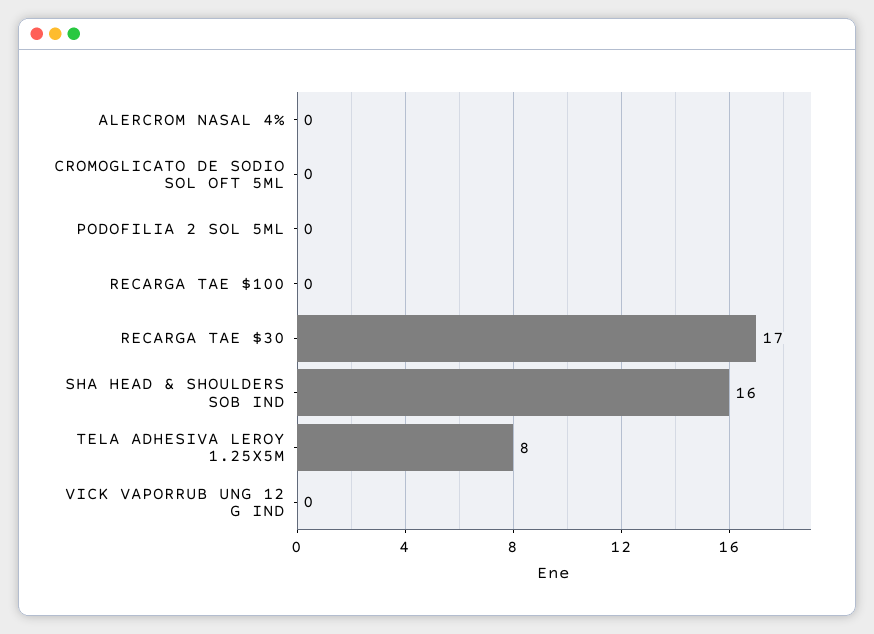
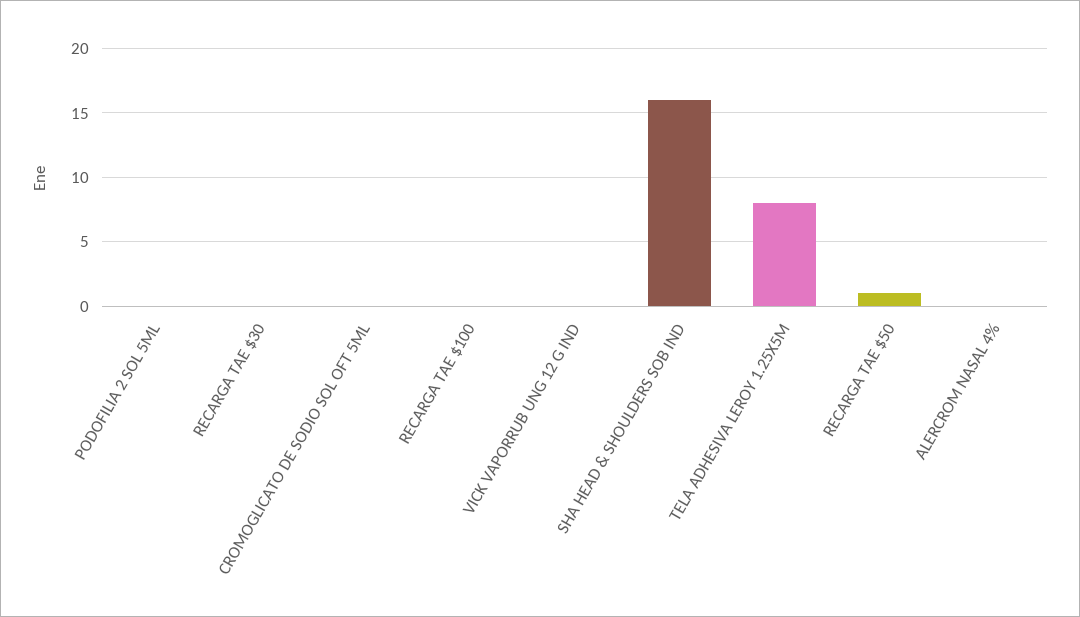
RECARGA TAE $30: 17 -> 0
RECARGA TAE $50: none -> 1

